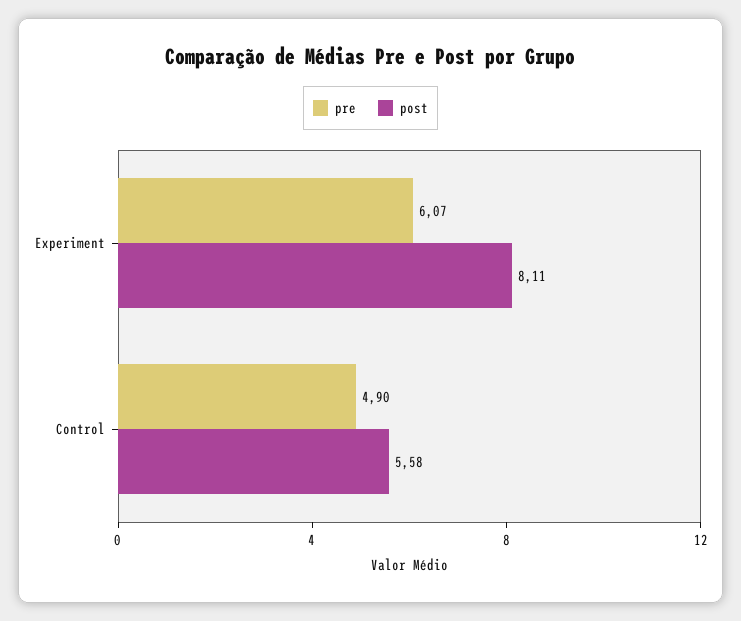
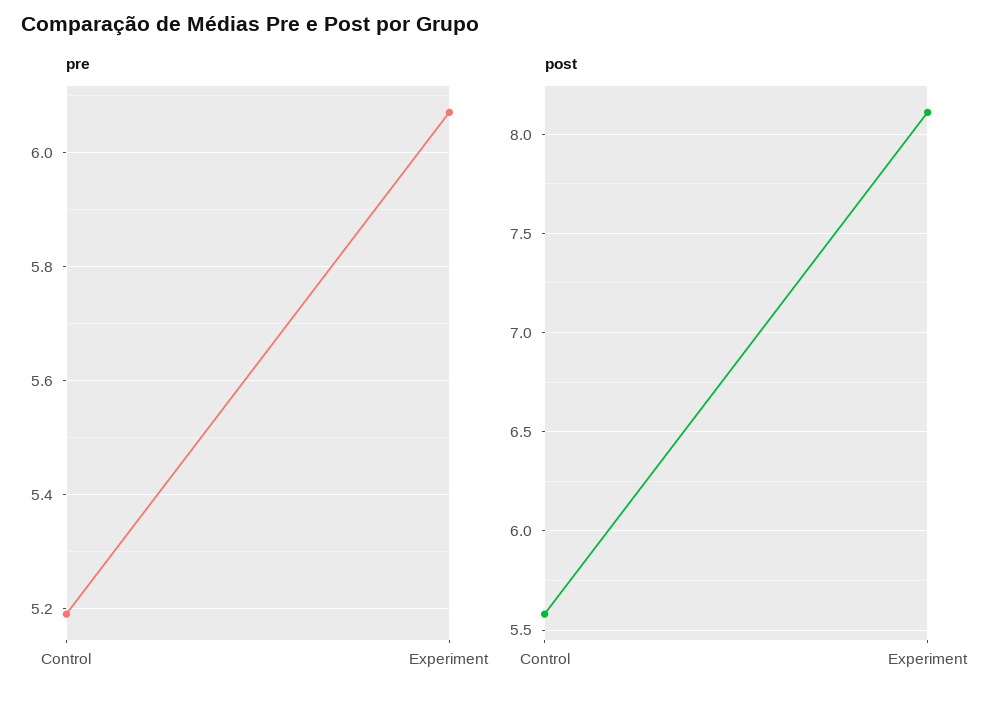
pre, Control: 4.9 -> 5.2

